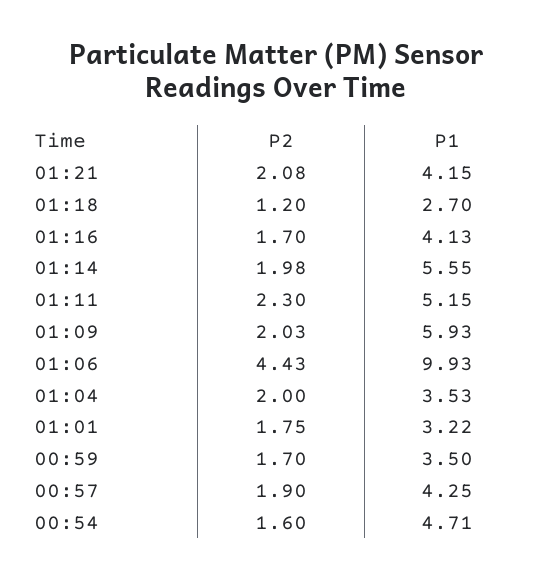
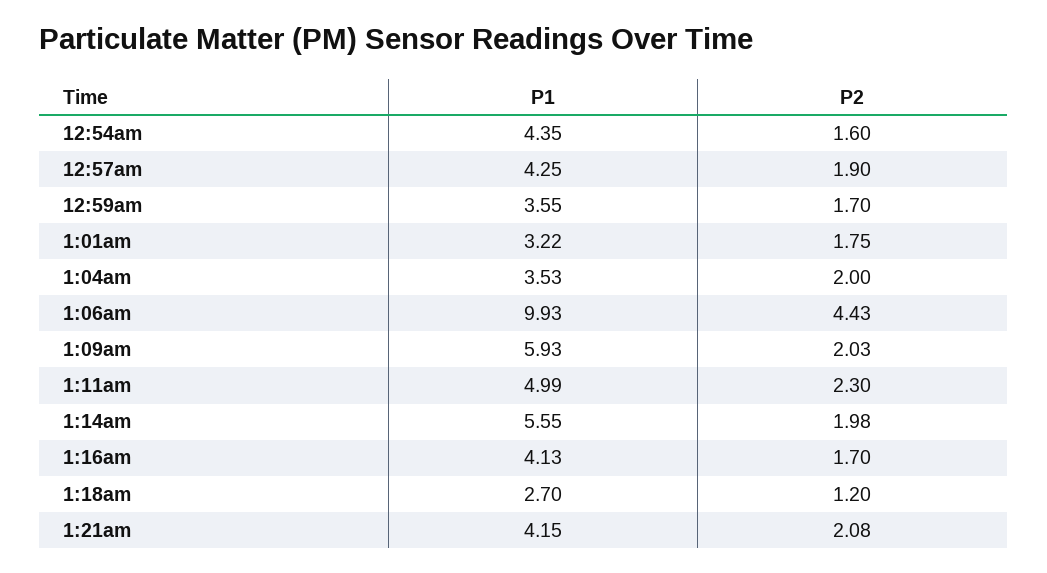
P1, 01:11: 5.15 -> 4.99
P1, 00:59: 3.5 -> 3.55
P1, 00:54: 4.71 -> 4.35

